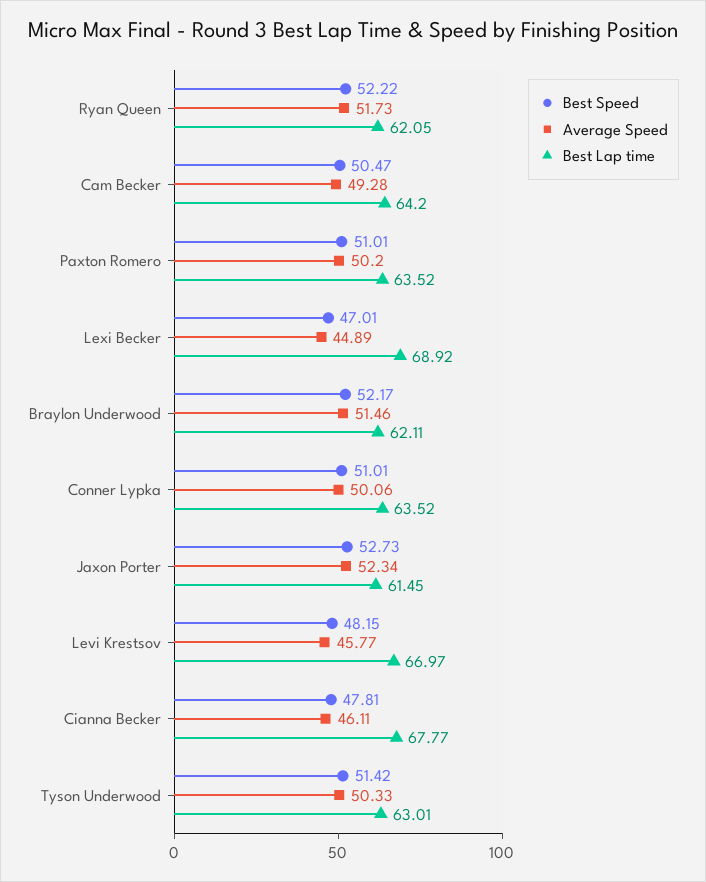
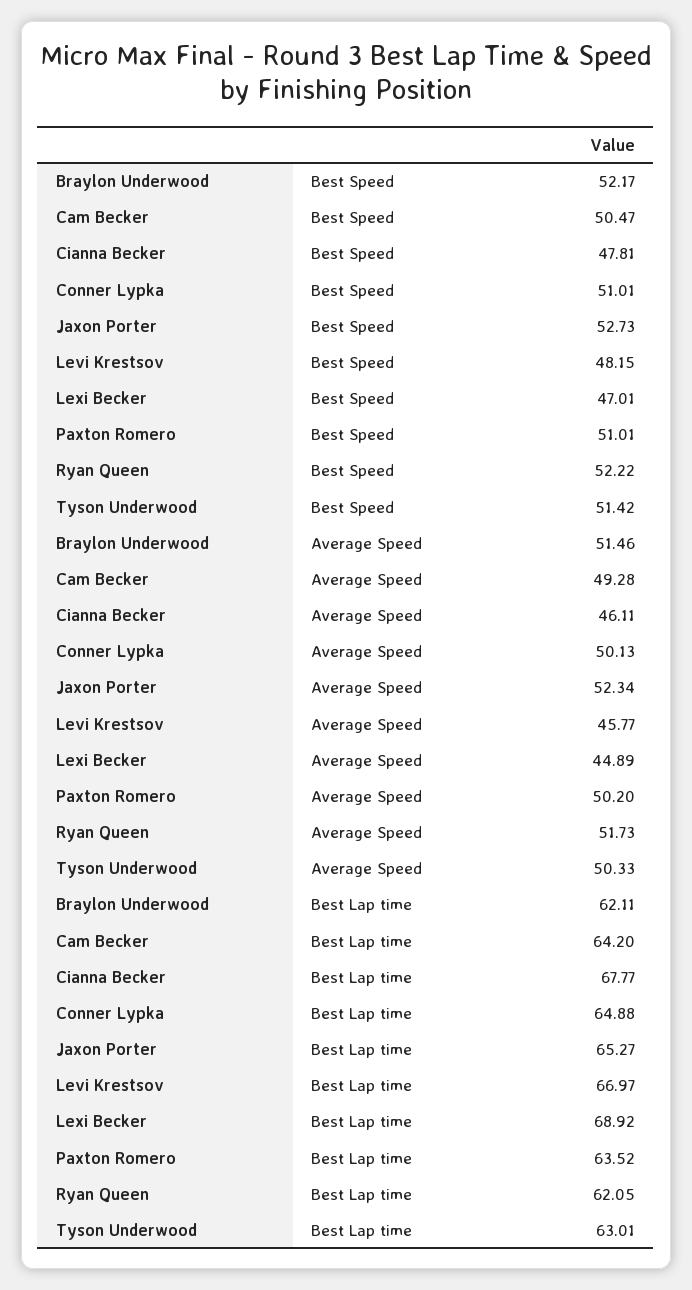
Average Speed, Conner Lypka: 50.06 -> 50.13
Best Lap time, Conner Lypka: 63.52 -> 64.88
Best Lap time, Jaxon Porter: 61.45 -> 65.27

